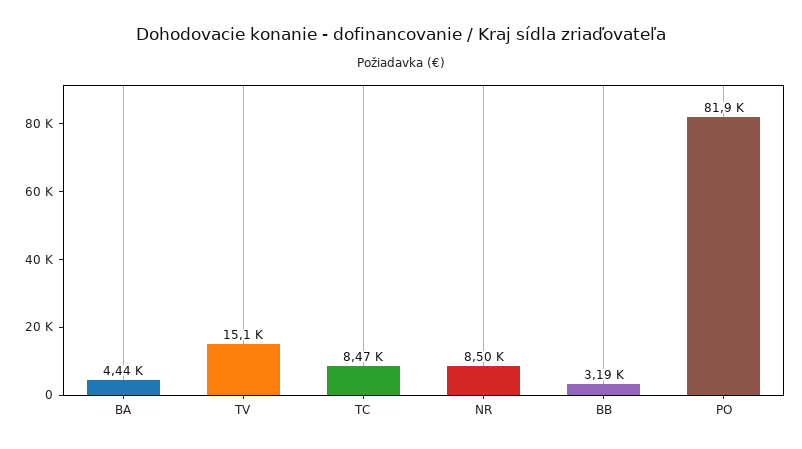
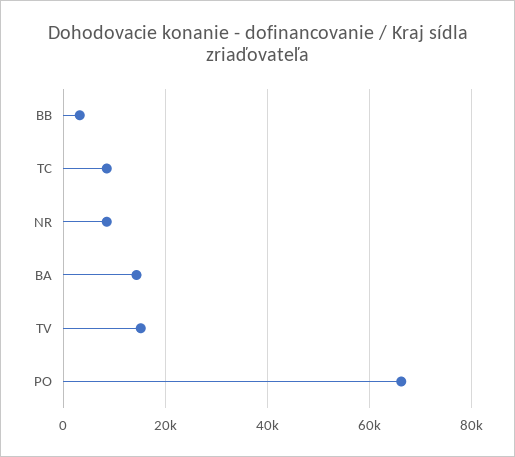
BA: 4440 -> 14000
PO: 81900 -> 66000

